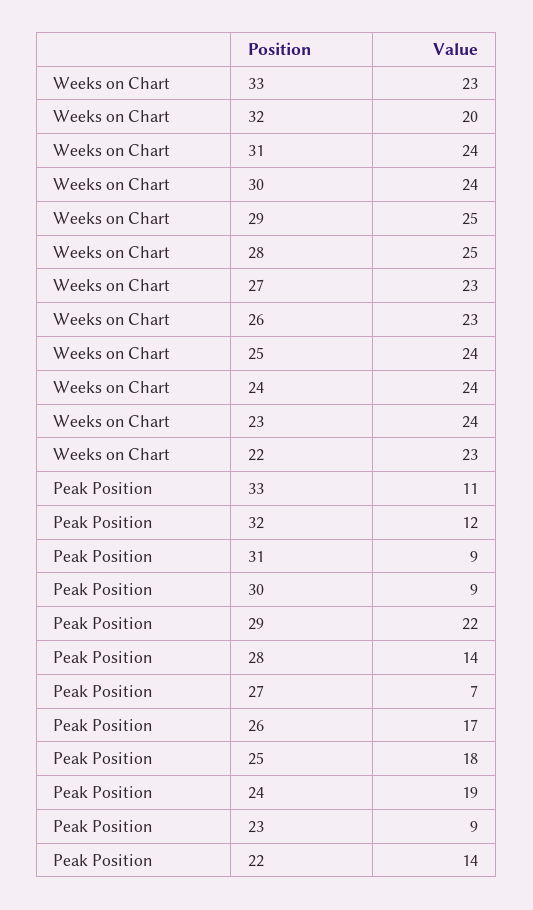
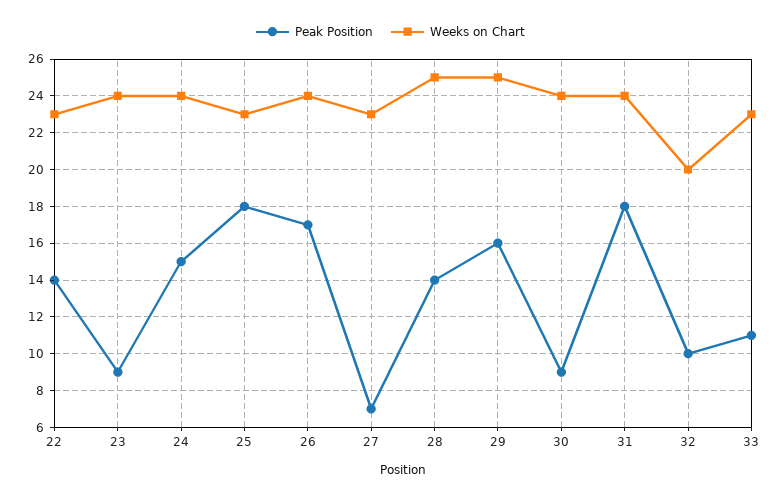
Weeks on Chart, 26: 23 -> 24
Weeks on Chart, 25: 24 -> 23
Peak Position, 32: 12 -> 10
Peak Position, 31: 9 -> 18
Peak Position, 29: 22 -> 16
Peak Position, 24: 19 -> 15

